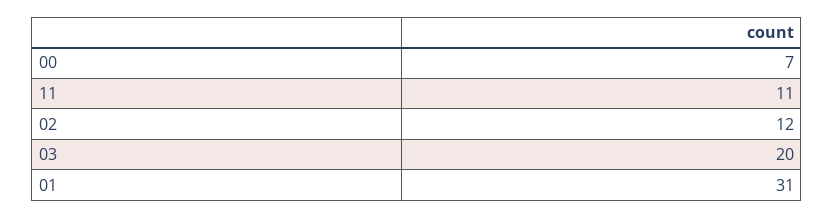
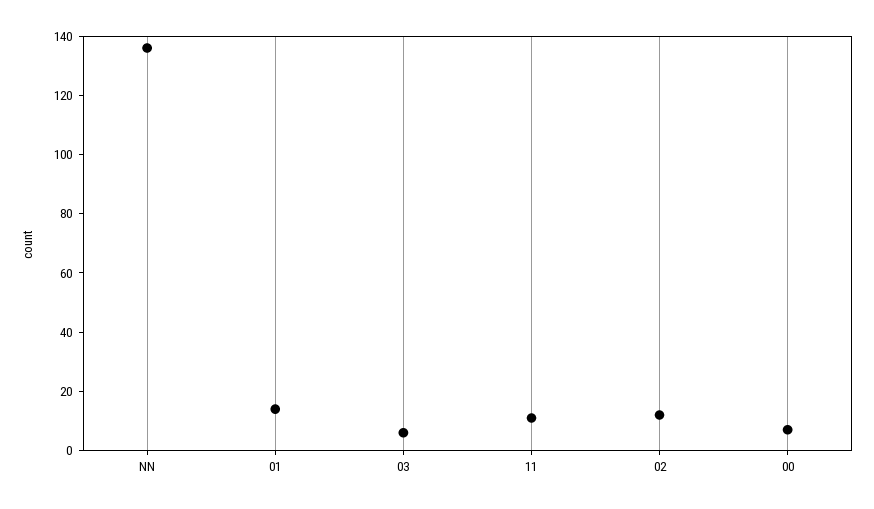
03: 20 -> 5
01: 31 -> 15
NN: none -> 135

